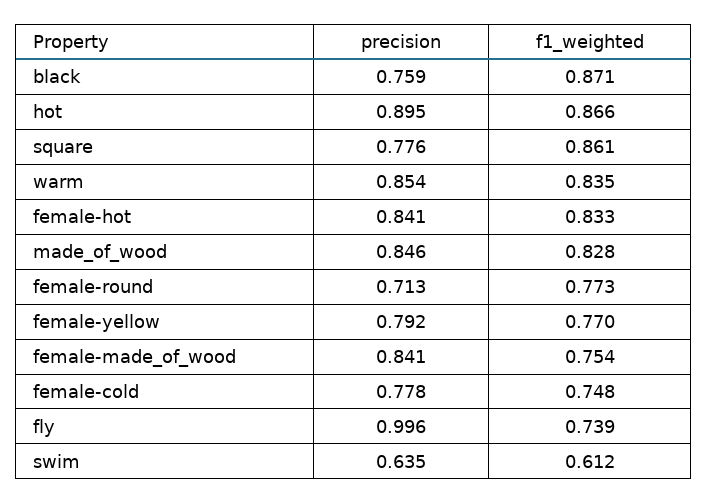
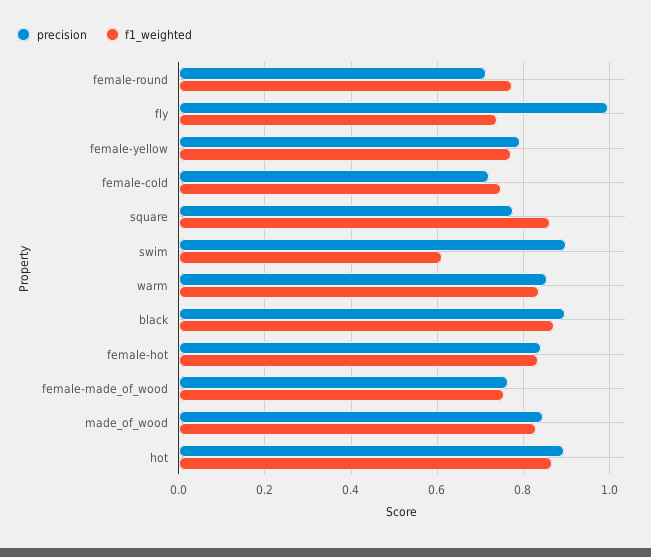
precision, black: 0.759 -> 0.9
precision, female-made_of_wood: 0.841 -> 0.76
precision, female-cold: 0.778 -> 0.72
precision, swim: 0.635 -> 0.9

